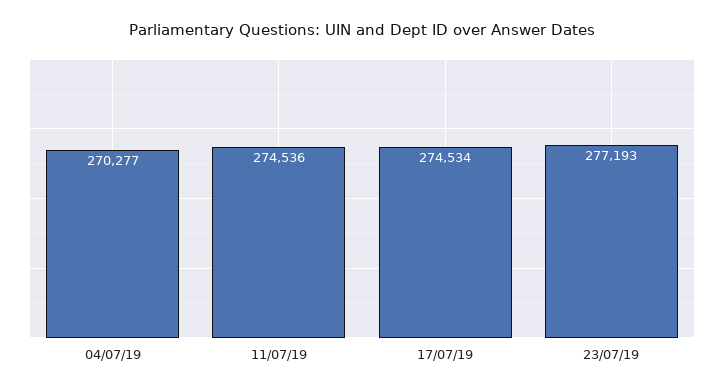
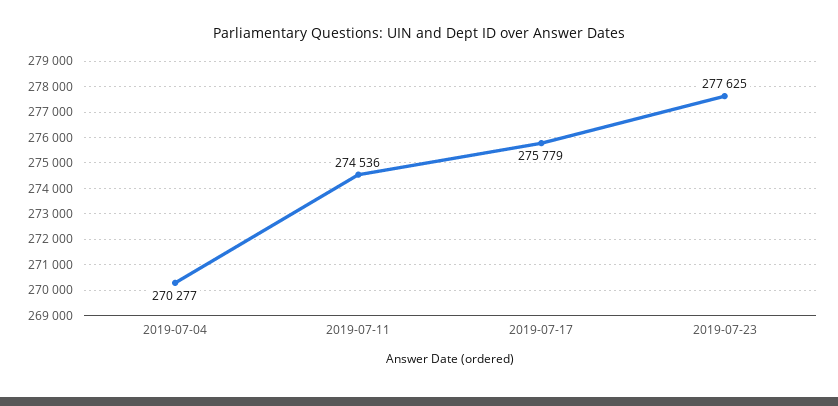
17/07/19: 274534 -> 275779
23/07/19: 277193 -> 277625

